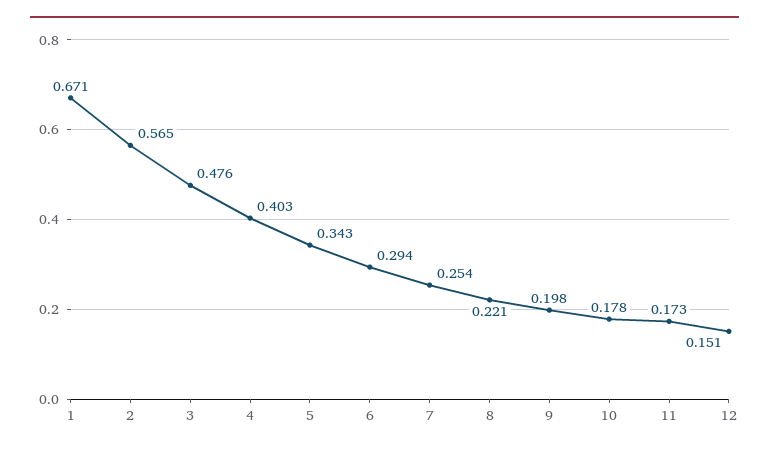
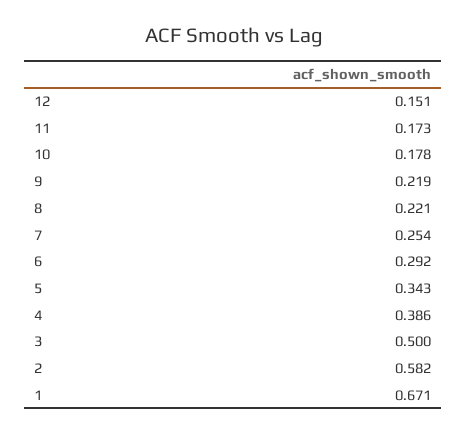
2: 0.565 -> 0.582
3: 0.476 -> 0.5
4: 0.403 -> 0.386
6: 0.294 -> 0.292
9: 0.198 -> 0.219

